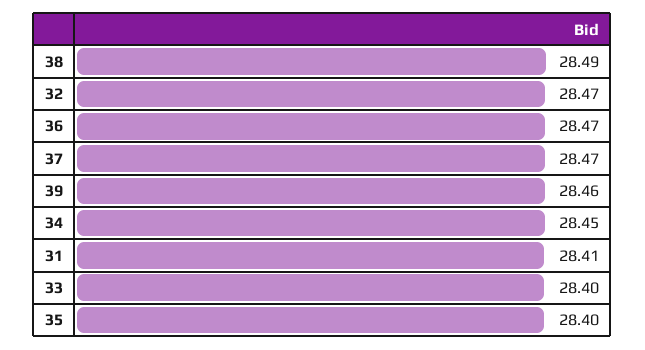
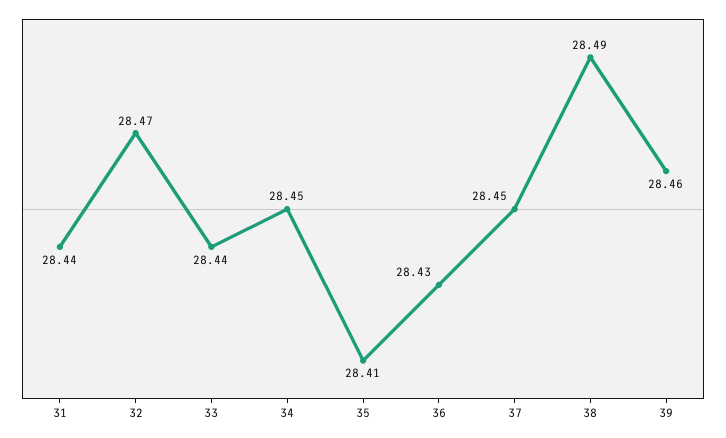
36: 28.47 -> 28.43
37: 28.47 -> 28.45
31: 28.41 -> 28.44
33: 28.4 -> 28.44
35: 28.4 -> 28.41

